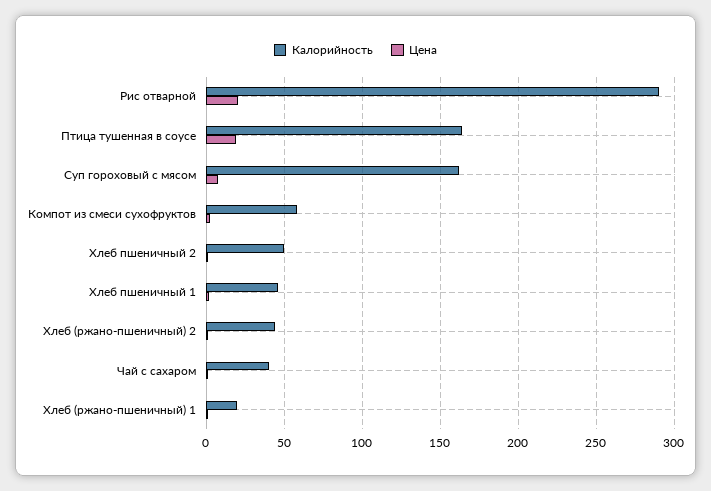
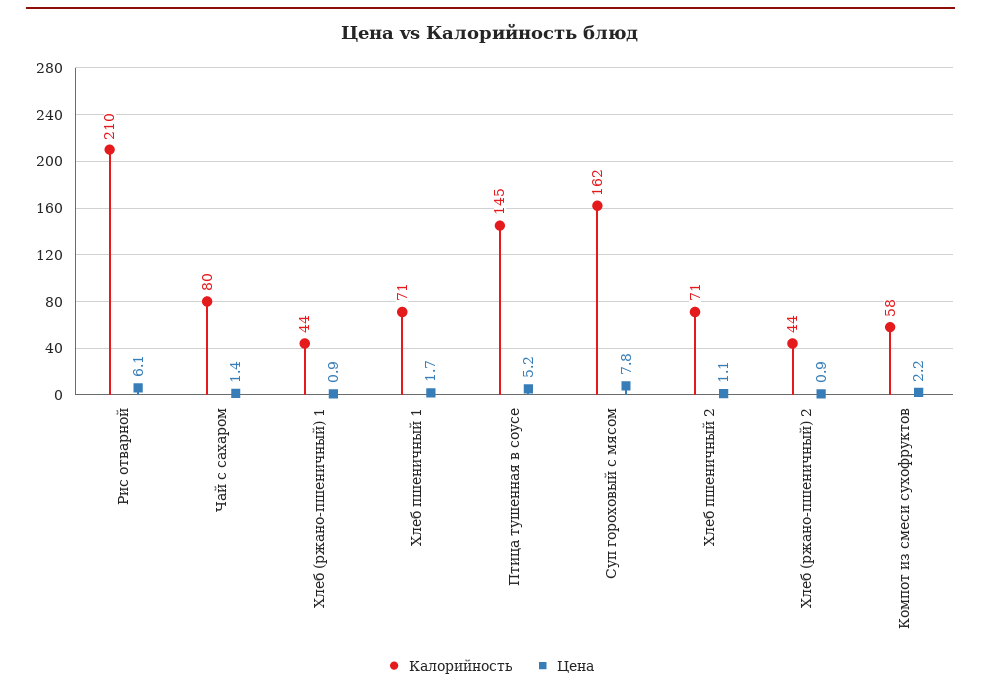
Калорийность, Рис отварной: 290 -> 210
Цена, Рис отварной: 20 -> 6.1
Калорийность, Птица тушенная в соусе: 165 -> 145
Цена, Птица тушенная в соусе: 20 -> 5.2
Калорийность, Хлеб пшеничный 2: 50 -> 71
Калорийность, Хлеб пшеничный 1: 45 -> 71
Калорийность, Чай с сахаром: 40 -> 80
Калорийность, Хлеб (ржано-пшеничный) 1: 20 -> 44

